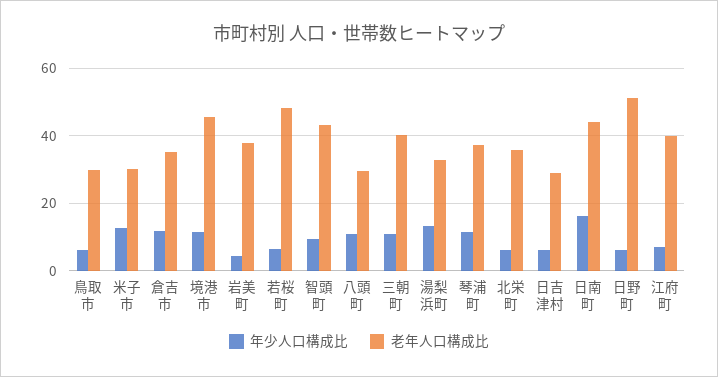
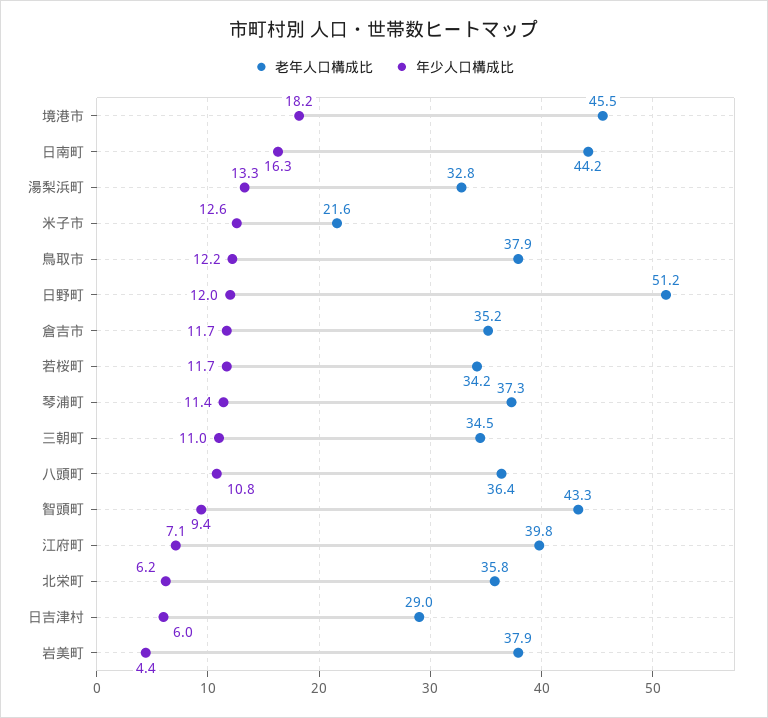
年少人口構成比, 鳥取市: 6 -> 12.2
老年人口構成比, 鳥取市: 30 -> 37.9
老年人口構成比, 米子市: 30 -> 21.6
年少人口構成比, 境港市: 12 -> 18.2
年少人口構成比, 若桜町: 6 -> 11.7
老年人口構成比, 若桜町: 48 -> 34.2
老年人口構成比, 八頭町: 30 -> 36.4
老年人口構成比, 三朝町: 40 -> 34.5
年少人口構成比, 日野町: 6 -> 12

